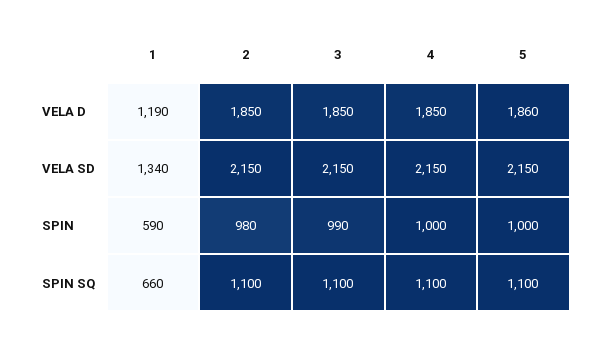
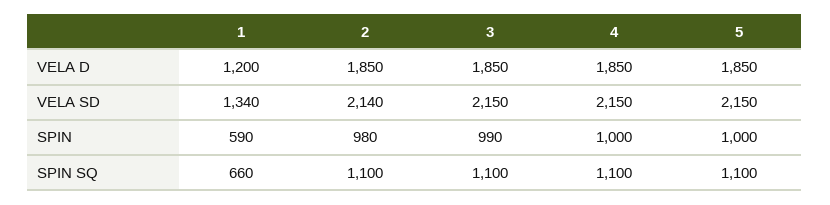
1, VELA D: 1190 -> 1200
5, VELA D: 1860 -> 1850
2, VELA SD: 2150 -> 2140

